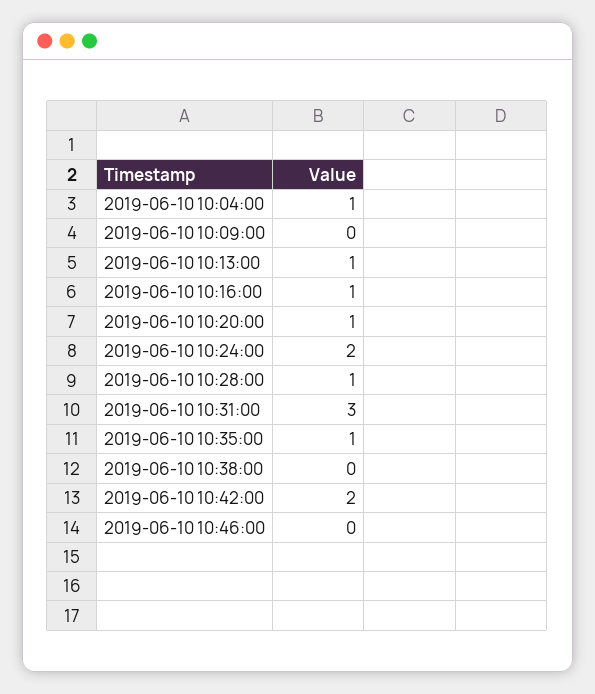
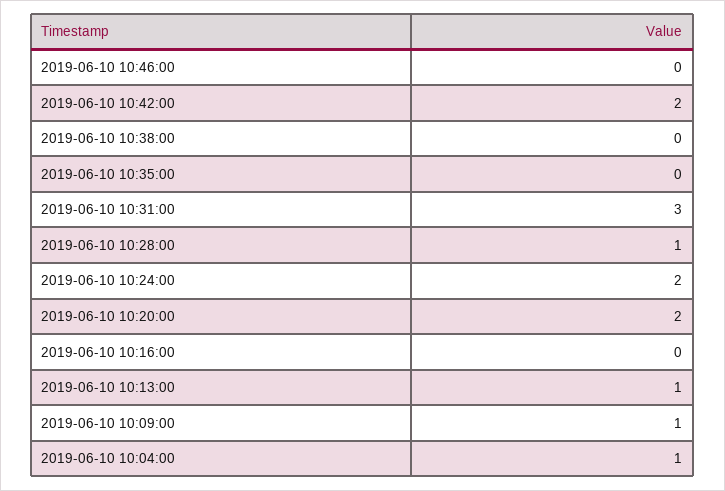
2019-06-10 10:09:00: 0 -> 1
2019-06-10 10:16:00: 1 -> 0
2019-06-10 10:20:00: 1 -> 2
2019-06-10 10:35:00: 1 -> 0

